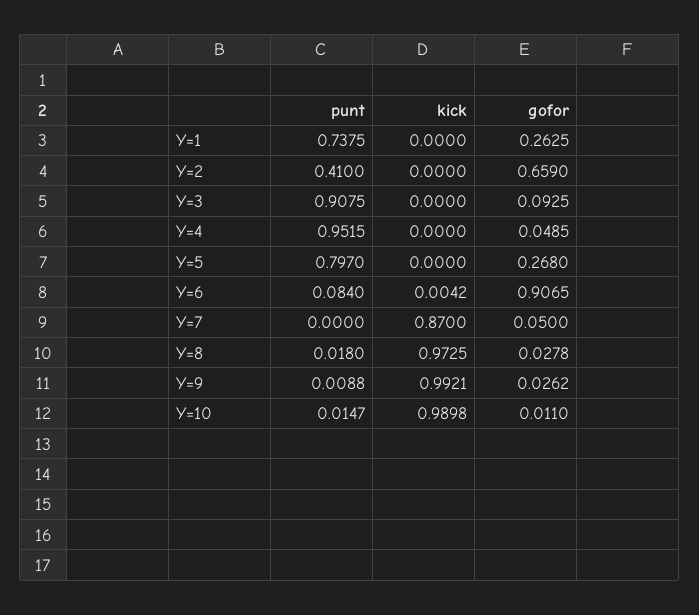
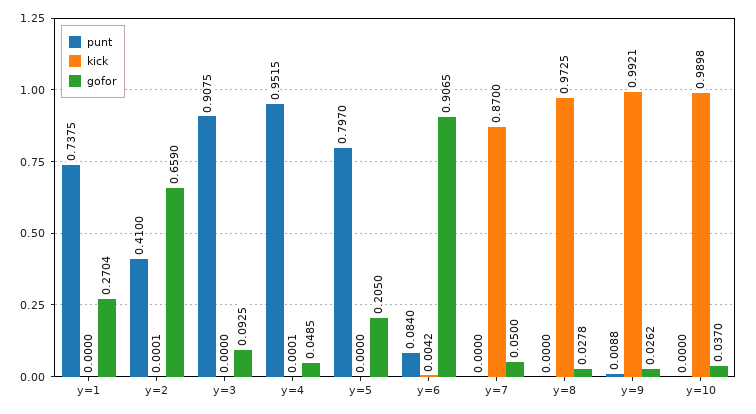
gofor, Y=1: 0.2625 -> 0.2704
kick, Y=2: 0 -> 0.0001
kick, Y=4: 0 -> 0.0001
gofor, Y=5: 0.268 -> 0.205
punt, Y=8: 0.018 -> 0
punt, Y=10: 0.0147 -> 0
gofor, Y=10: 0.011 -> 0.037

